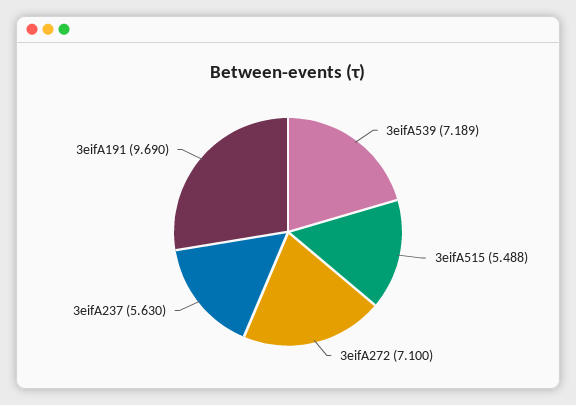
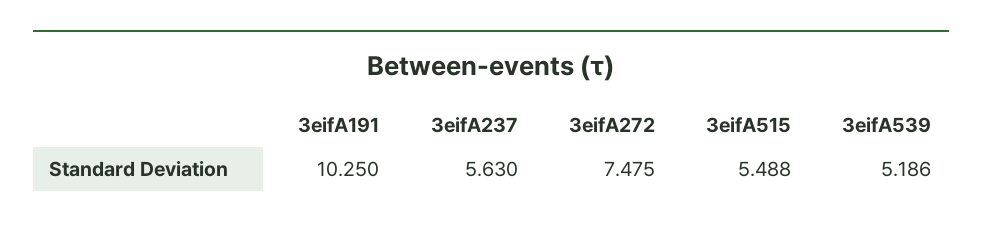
3eifA539: 7.189 -> 5.186
3eifA272: 7.1 -> 7.475
3eifA191: 9.69 -> 10.25

